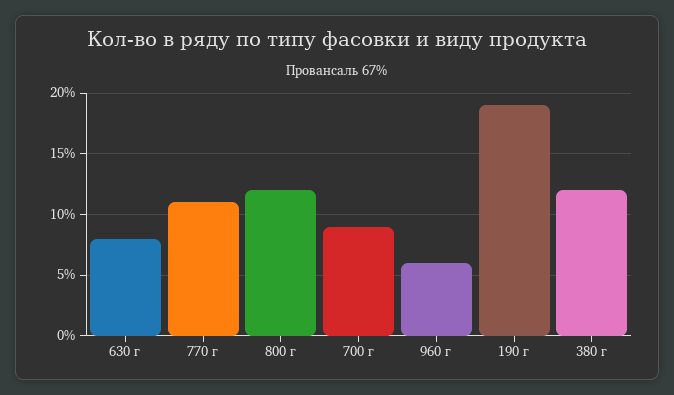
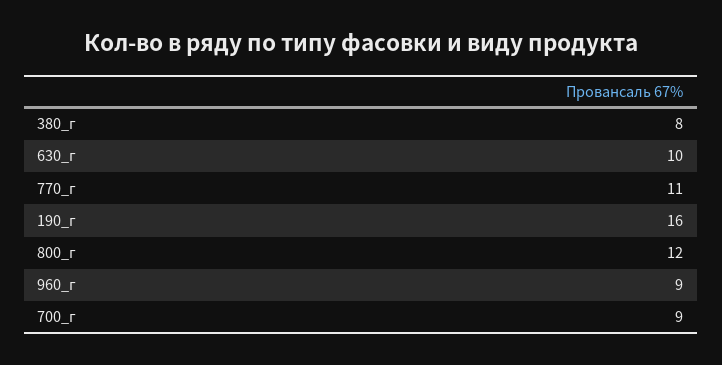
630 г: 8 -> 10
960 г: 6 -> 9
190 г: 19 -> 16
380 г: 12 -> 8

